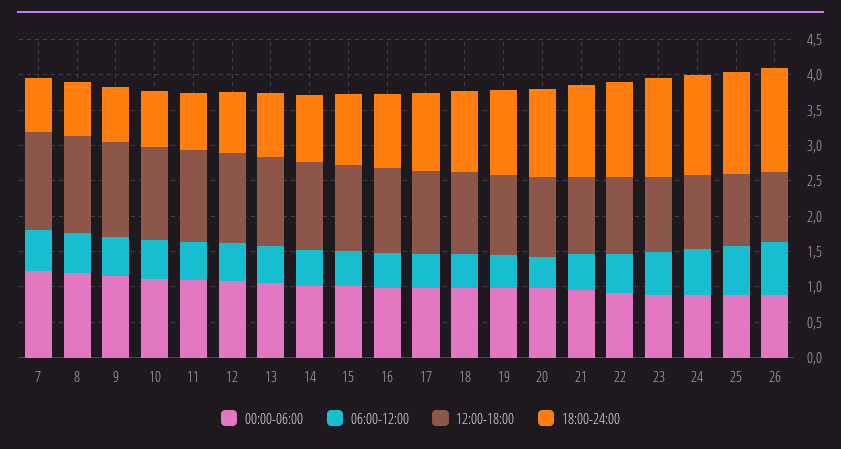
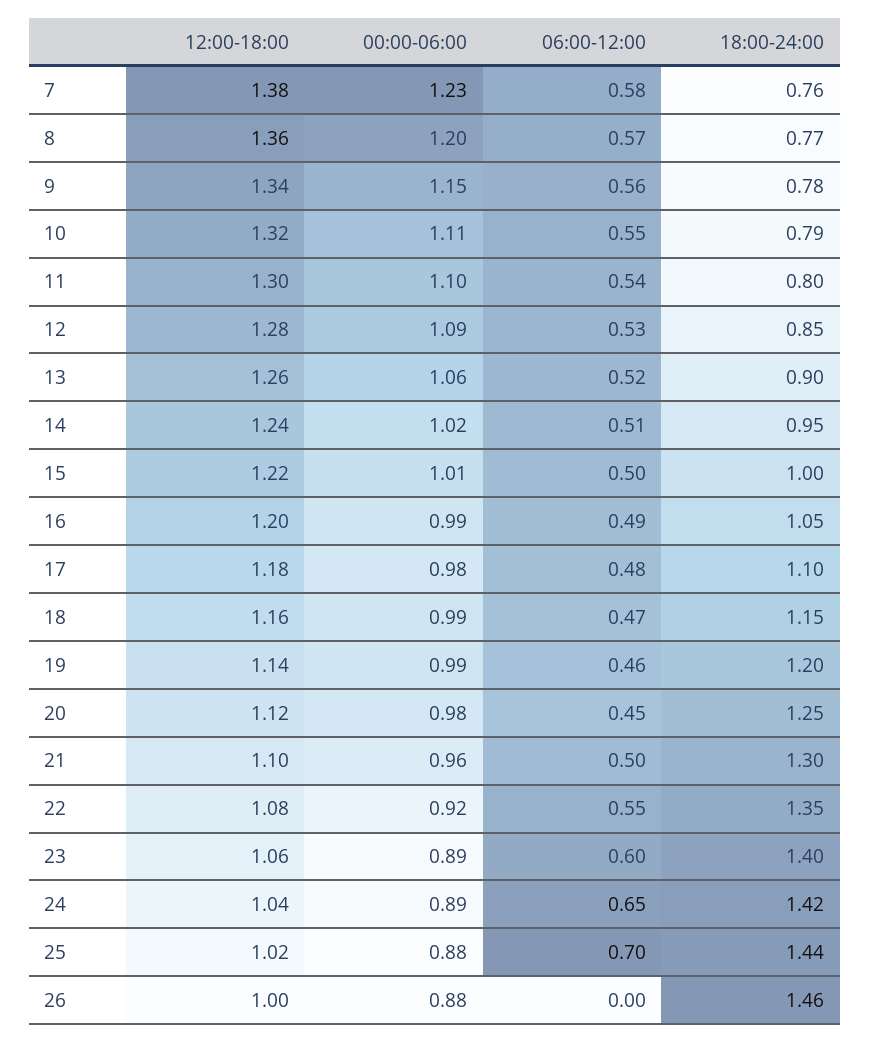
06:00-12:00, 26: 0.75 -> 0

